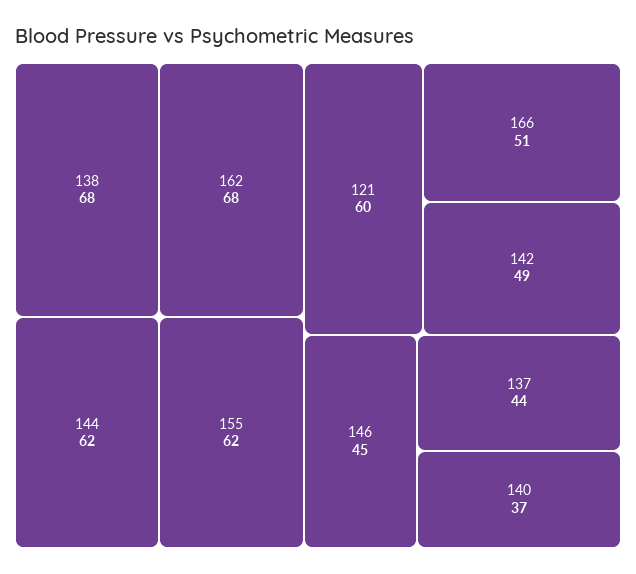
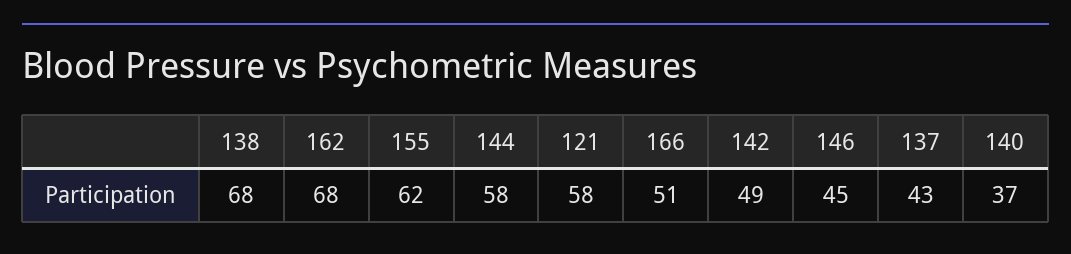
144: 62 -> 58
121: 60 -> 58
137: 44 -> 43

